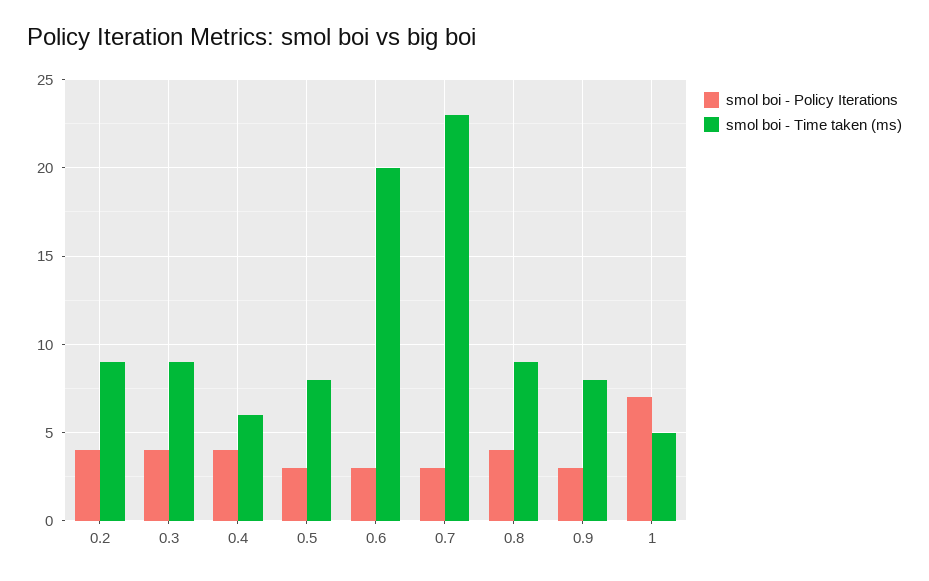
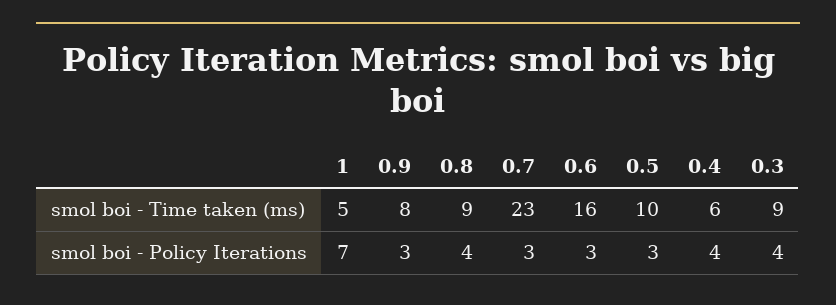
smol boi - Policy Iterations, 0.2: 4 -> none
smol boi - Time taken (ms), 0.2: 9 -> none
smol boi - Time taken (ms), 0.5: 8 -> 10
smol boi - Time taken (ms), 0.6: 20 -> 16

